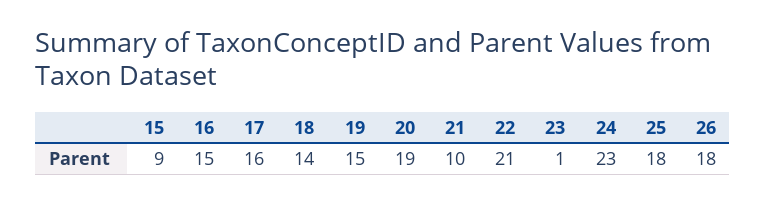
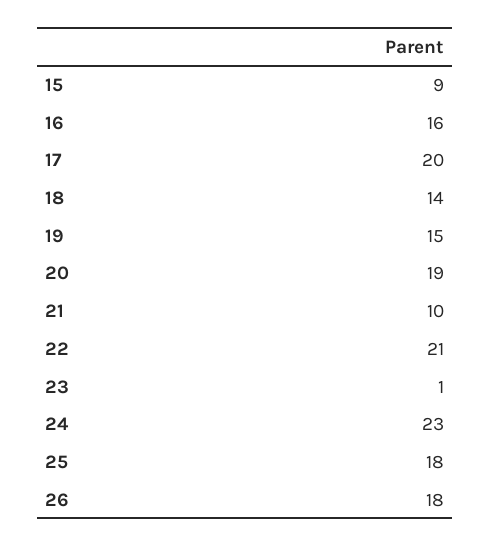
16: 15 -> 16
17: 16 -> 20

